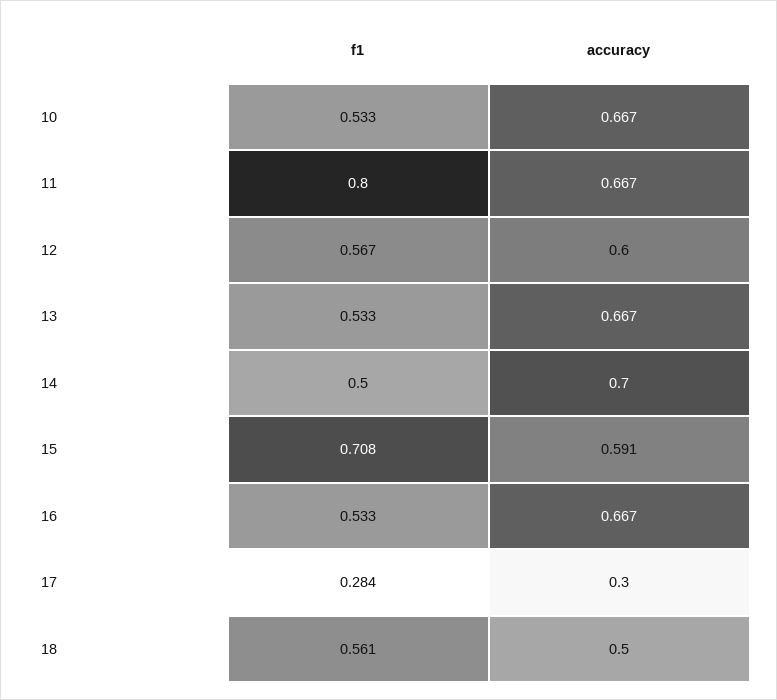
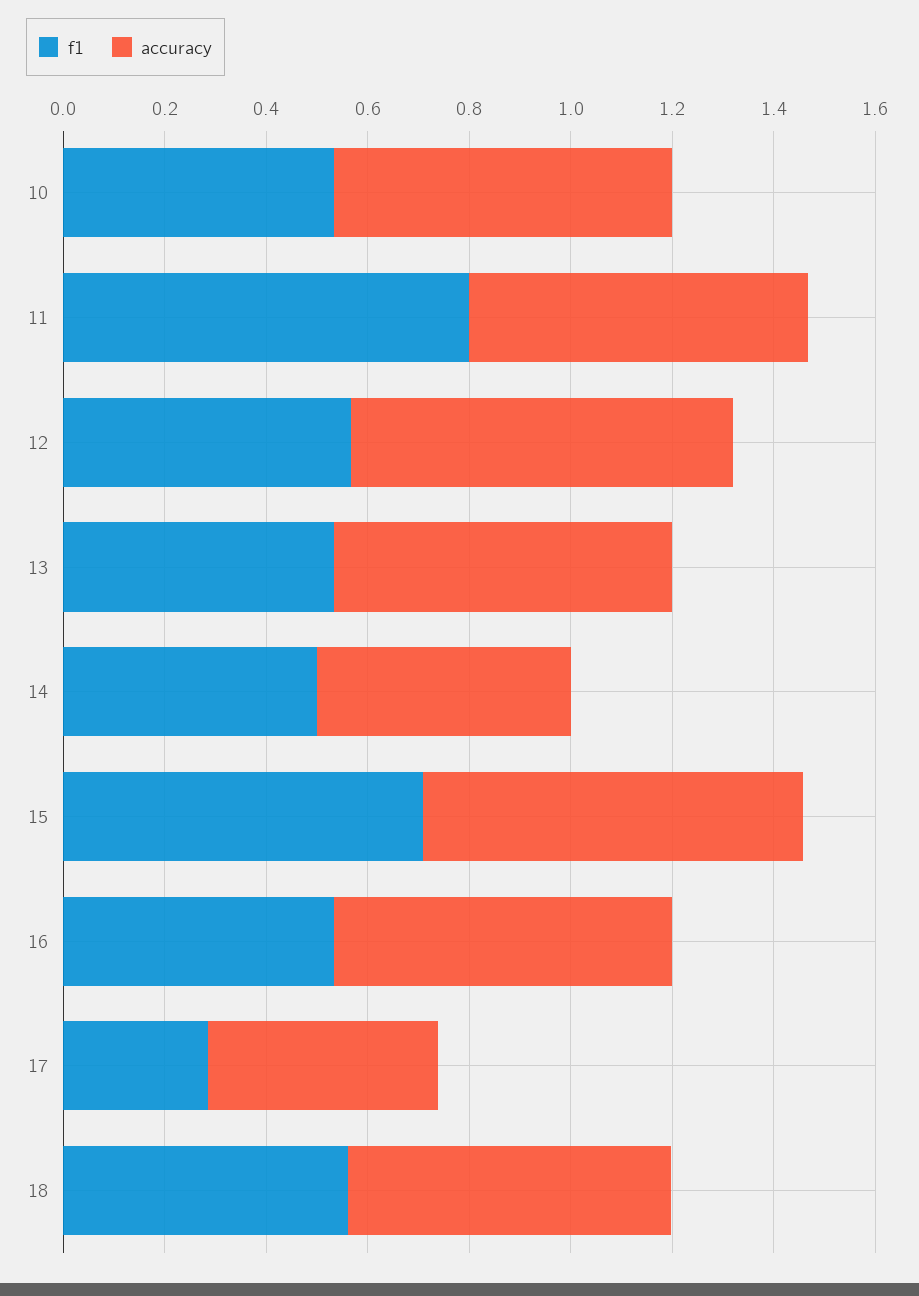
accuracy, 12: 0.6 -> 0.75
accuracy, 14: 0.7 -> 0.5
accuracy, 15: 0.591 -> 0.75
accuracy, 17: 0.3 -> 0.45
accuracy, 18: 0.5 -> 0.65

